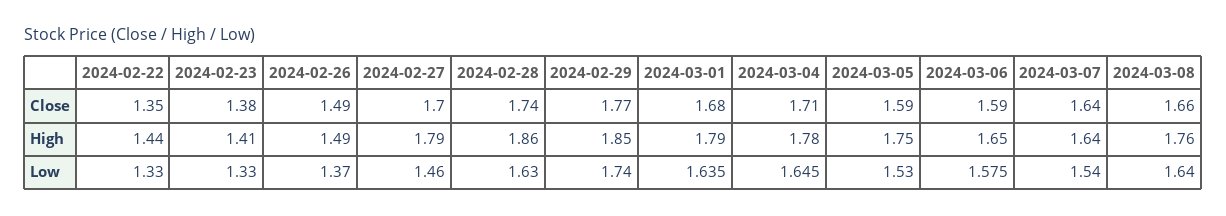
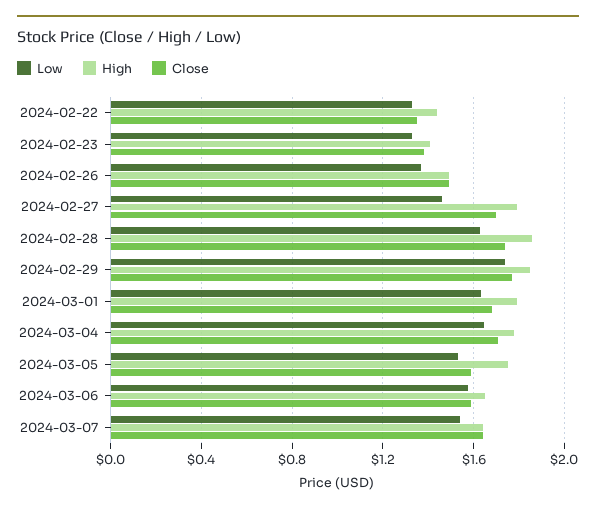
Close, 2024-03-08: 1.66 -> none
High, 2024-03-08: 1.76 -> none
Low, 2024-03-08: 1.64 -> none

